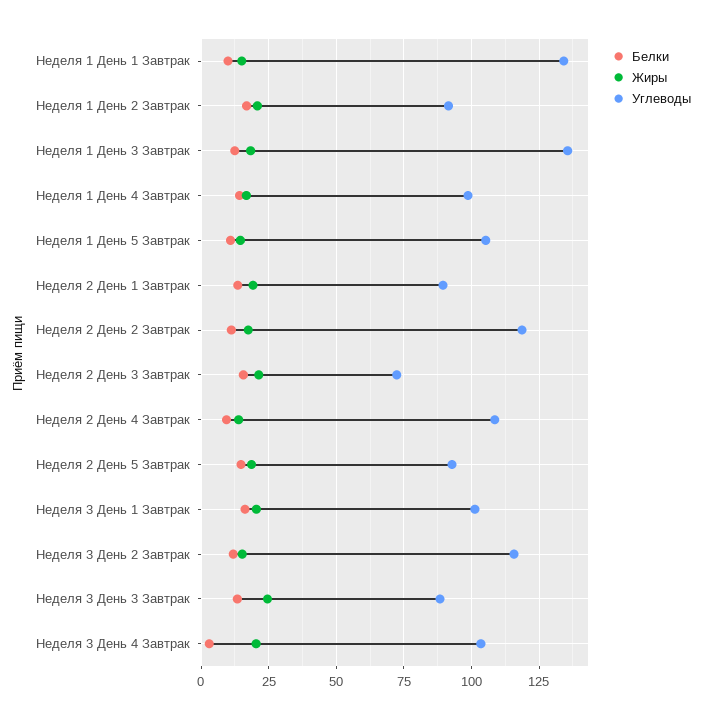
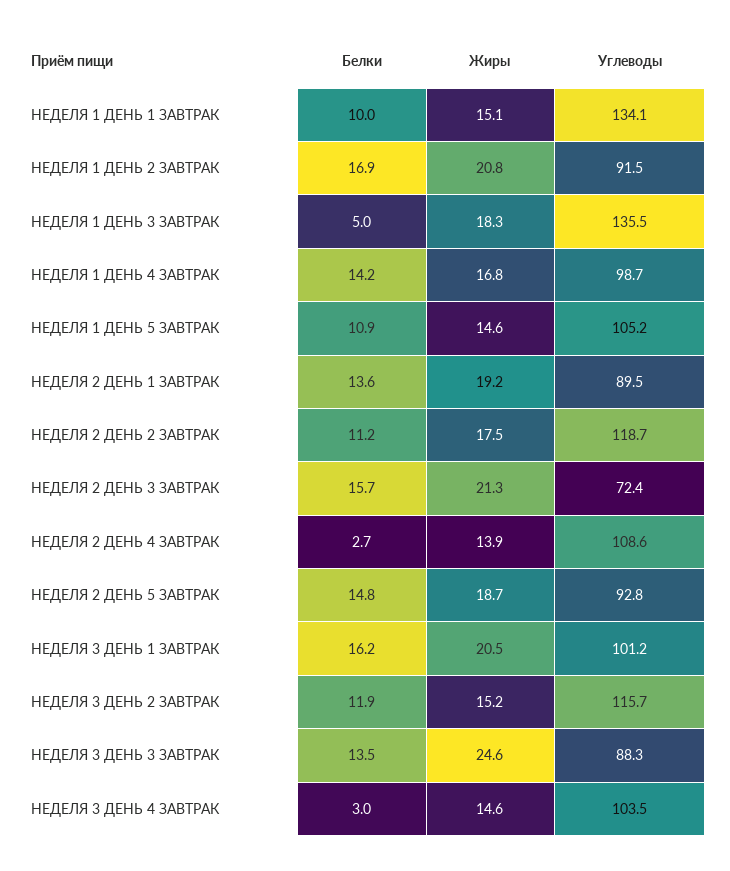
Белки, Неделя 1 День 3 Завтрак: 12.5 -> 5
Белки, Неделя 2 День 4 Завтрак: 10 -> 2.7
Жиры, Неделя 3 День 4 Завтрак: 20 -> 14.6

